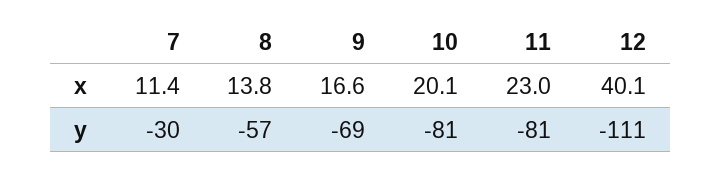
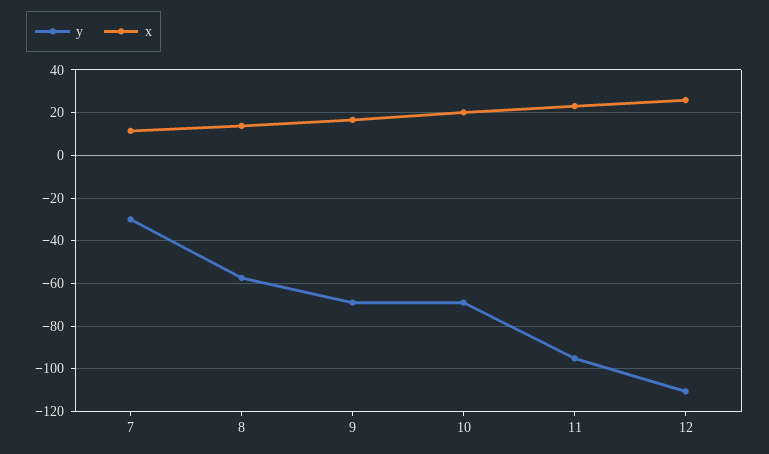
x, 12: 40.1 -> 25
y, 10: -81 -> -70
y, 11: -81 -> -95

